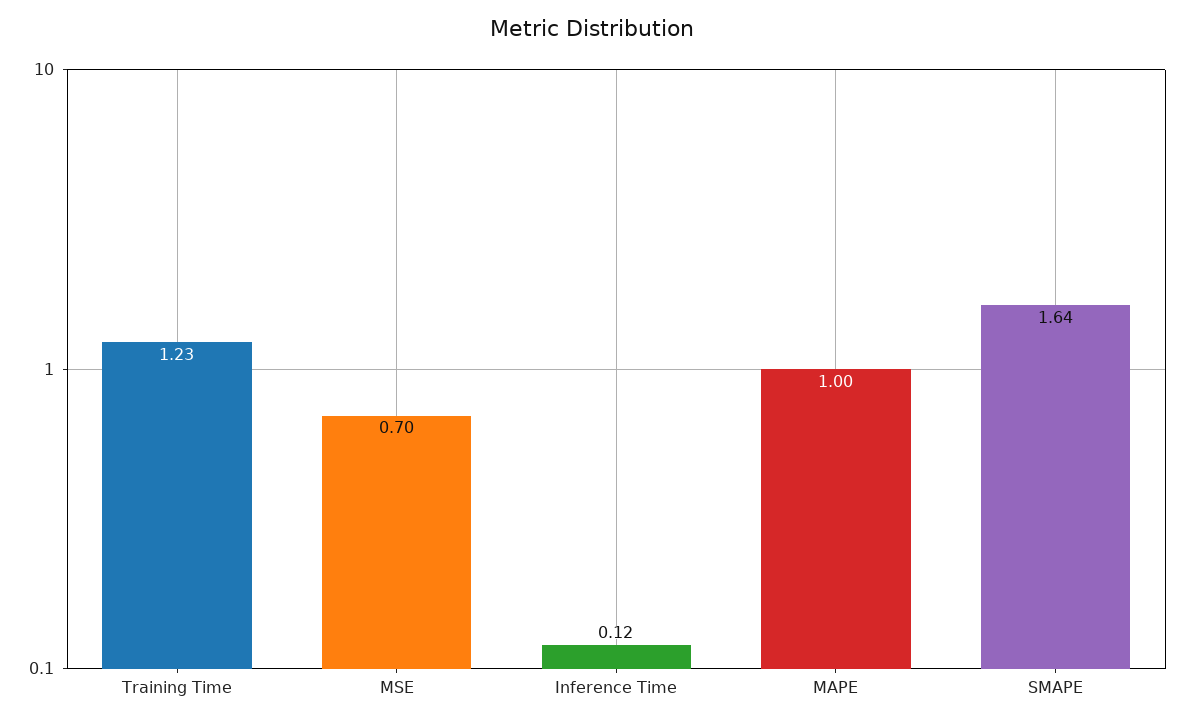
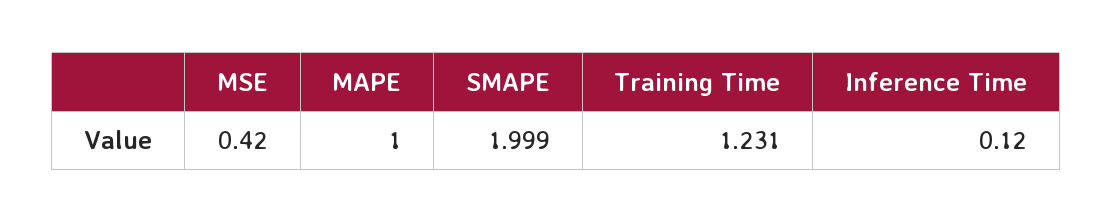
MSE: 0.7 -> 0.42
SMAPE: 1.64 -> 1.999

